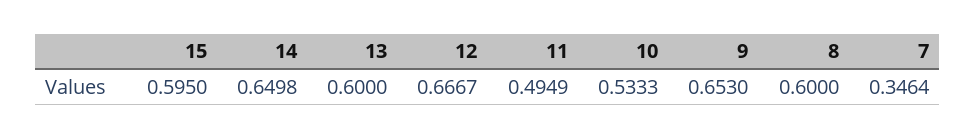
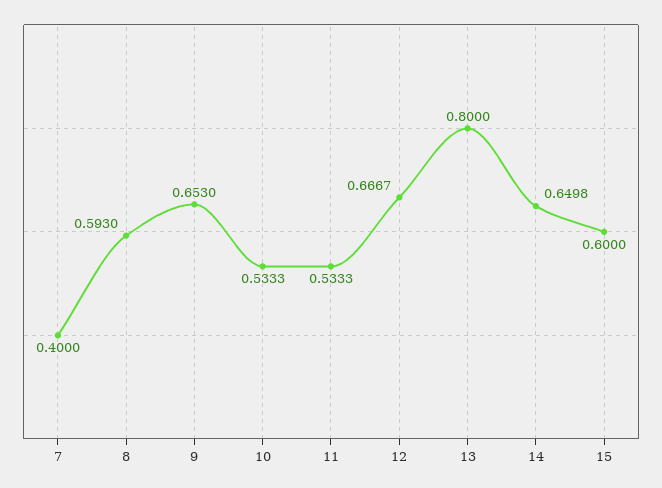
15: 0.595 -> 0.6
13: 0.6 -> 0.8
11: 0.4949 -> 0.5333
8: 0.6 -> 0.593
7: 0.3464 -> 0.4

